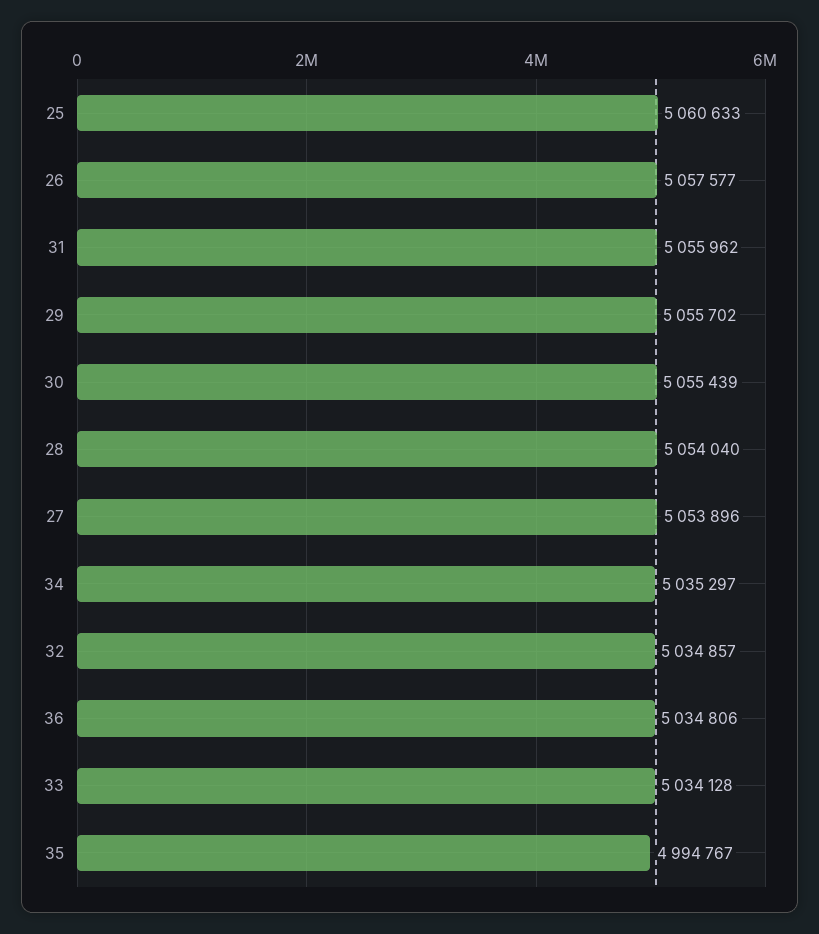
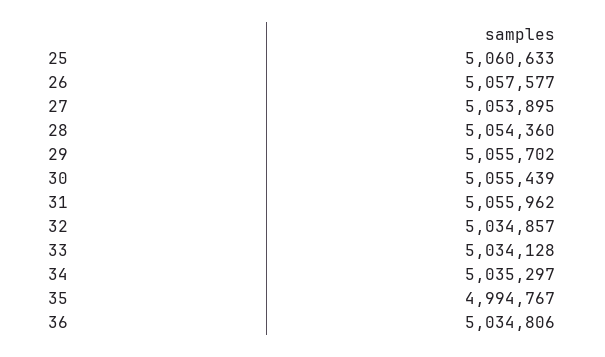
28: 5054040 -> 5054360
27: 5053896 -> 5053895

